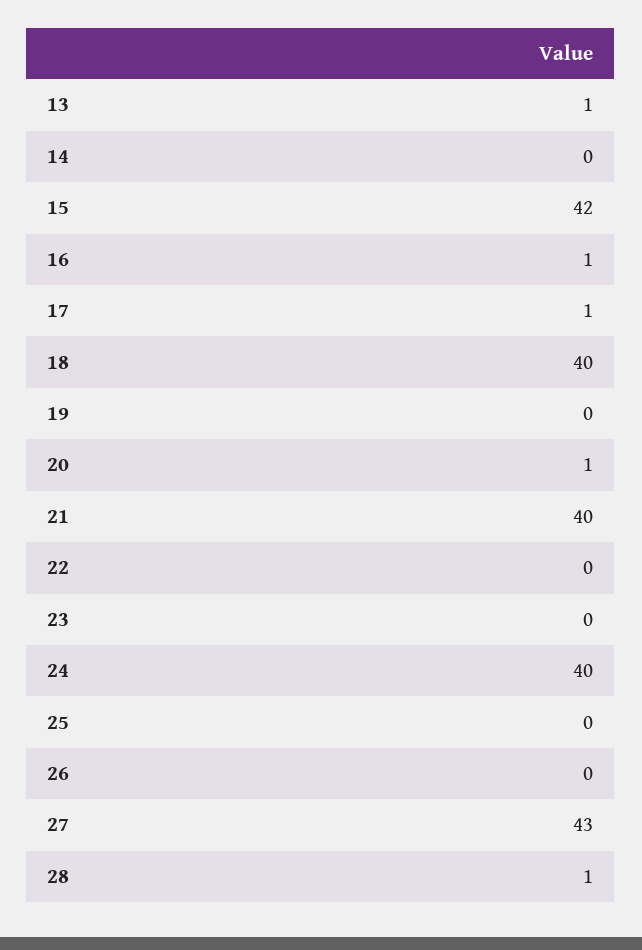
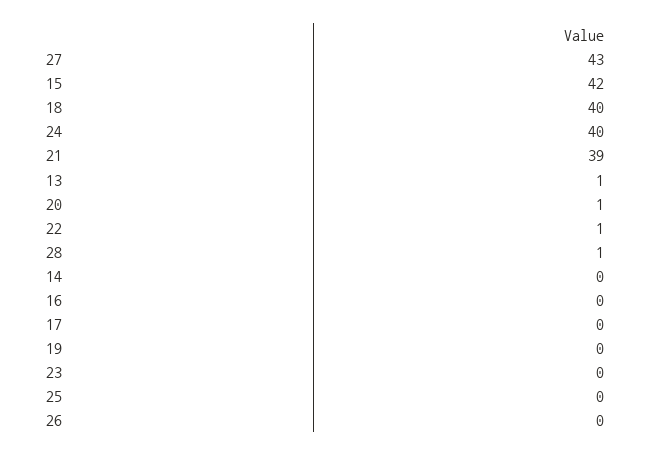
16: 1 -> 0
17: 1 -> 0
21: 40 -> 39
22: 0 -> 1

